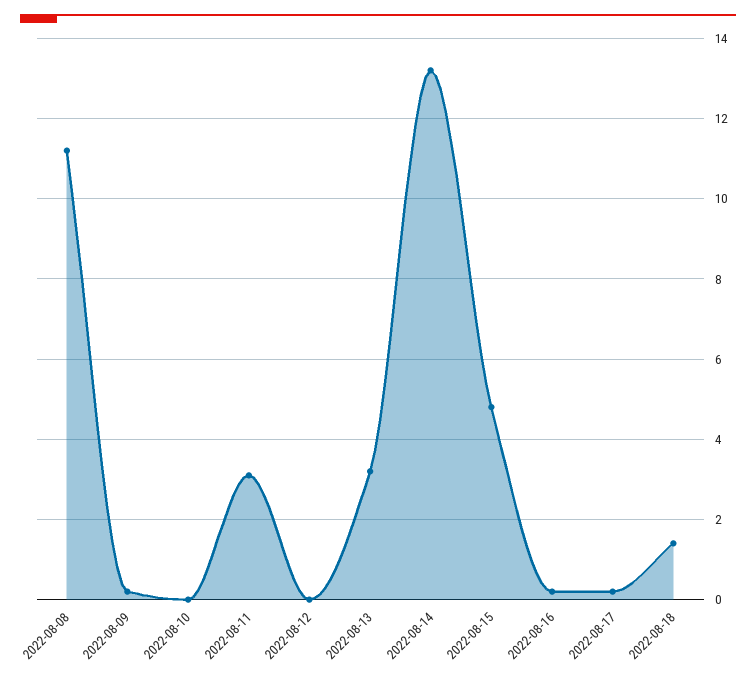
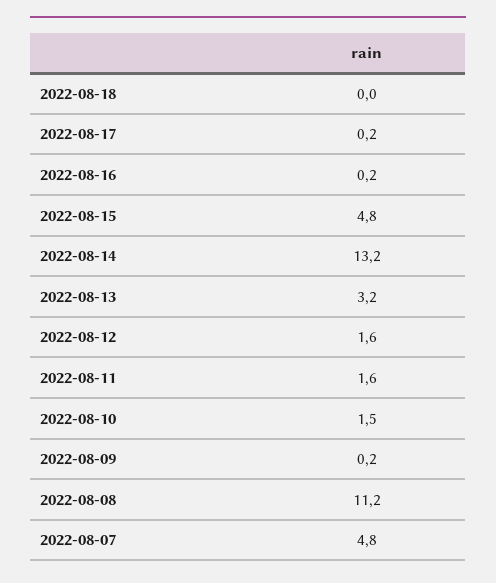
2022-08-10: 0 -> 1.5
2022-08-11: 3 -> 1.6
2022-08-12: 0 -> 1.6
2022-08-18: 1.5 -> 0
2022-08-07: none -> 4.8

